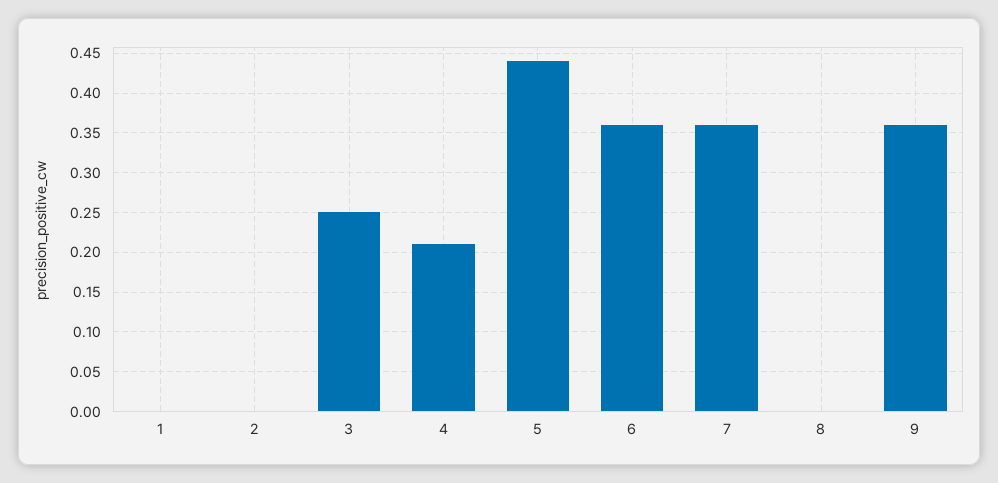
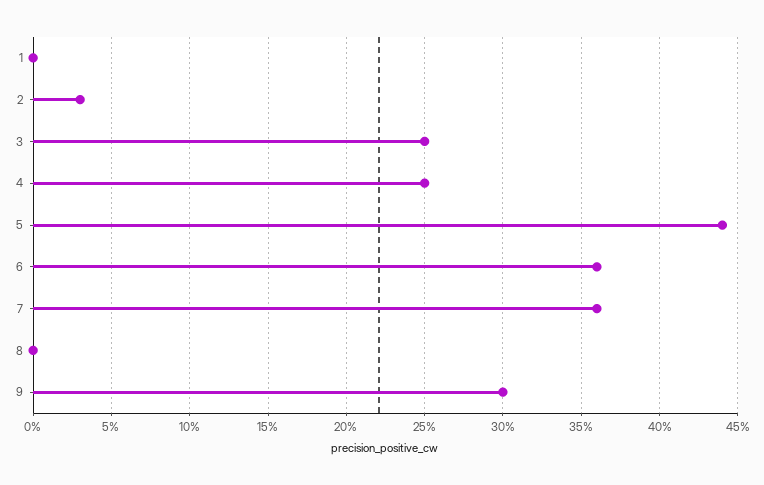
2: 0 -> 0.03
4: 0.21 -> 0.25
9: 0.36 -> 0.3

